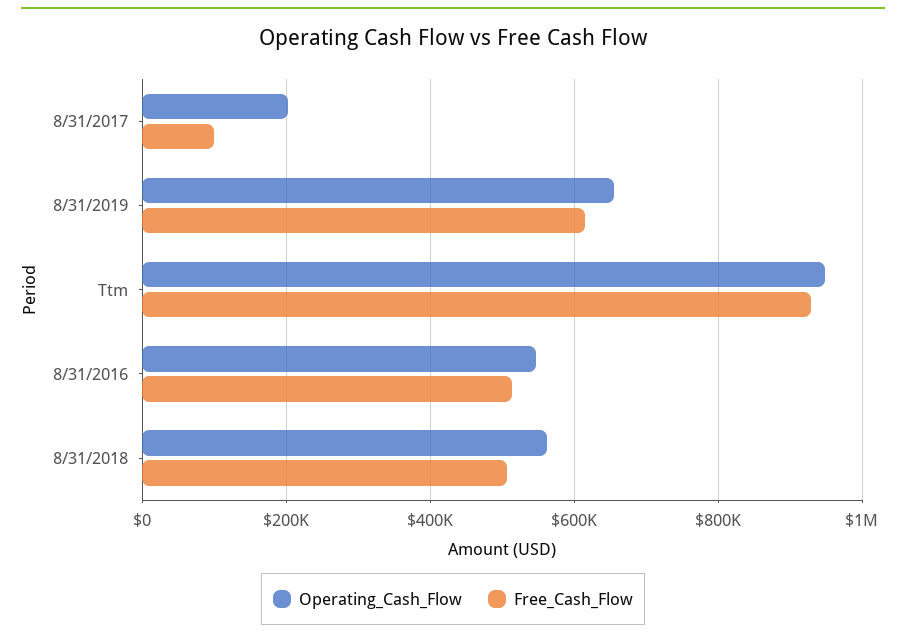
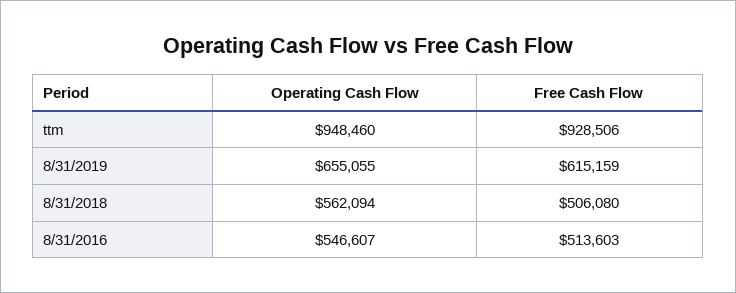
Operating_Cash_Flow, 8/31/2017: 200000 -> none
Free_Cash_Flow, 8/31/2017: 100000 -> none

